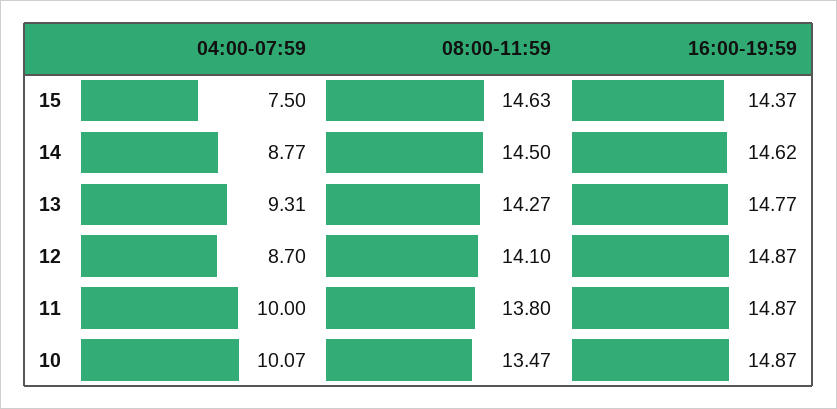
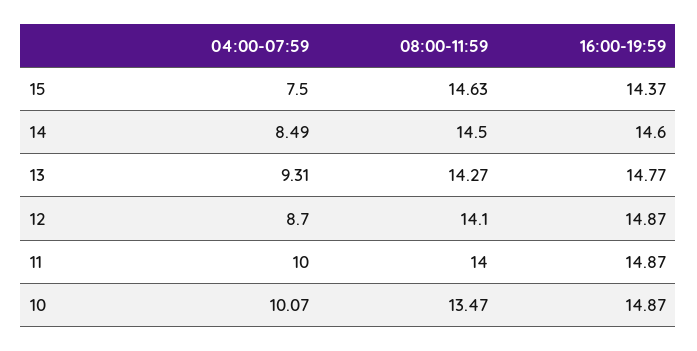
04:00-07:59, 14: 8.77 -> 8.49
16:00-19:59, 14: 14.62 -> 14.6
08:00-11:59, 11: 13.8 -> 14

